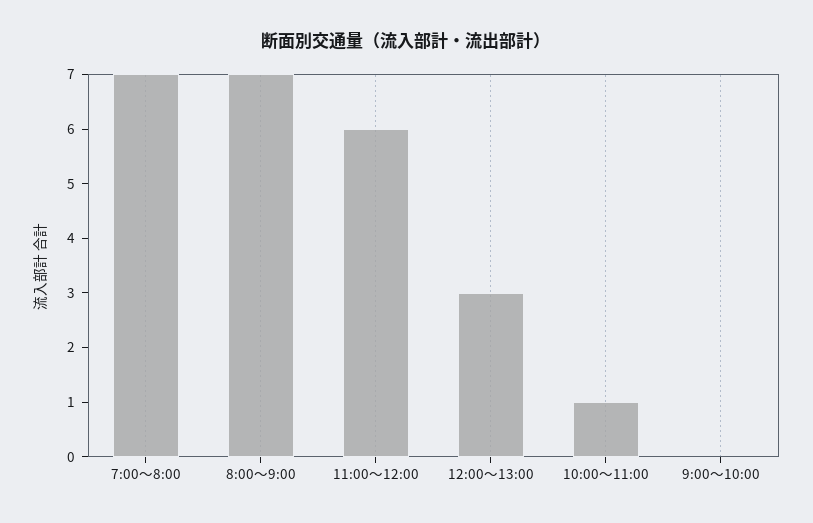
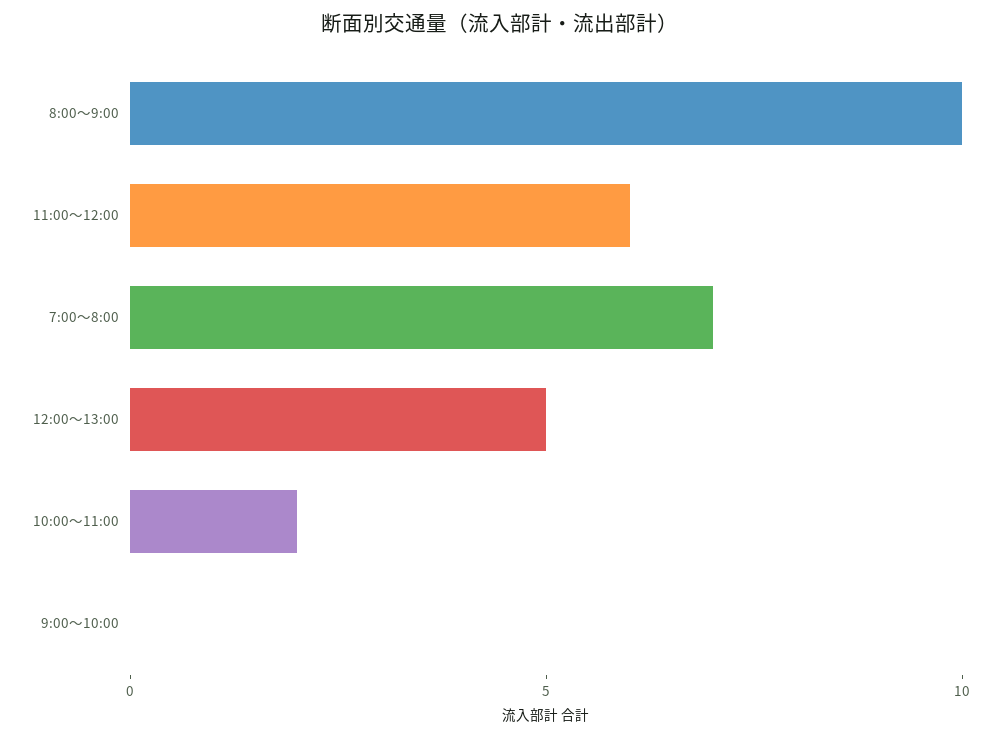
8:00～9:00: 7 -> 10
12:00～13:00: 3 -> 5
10:00～11:00: 1 -> 2

